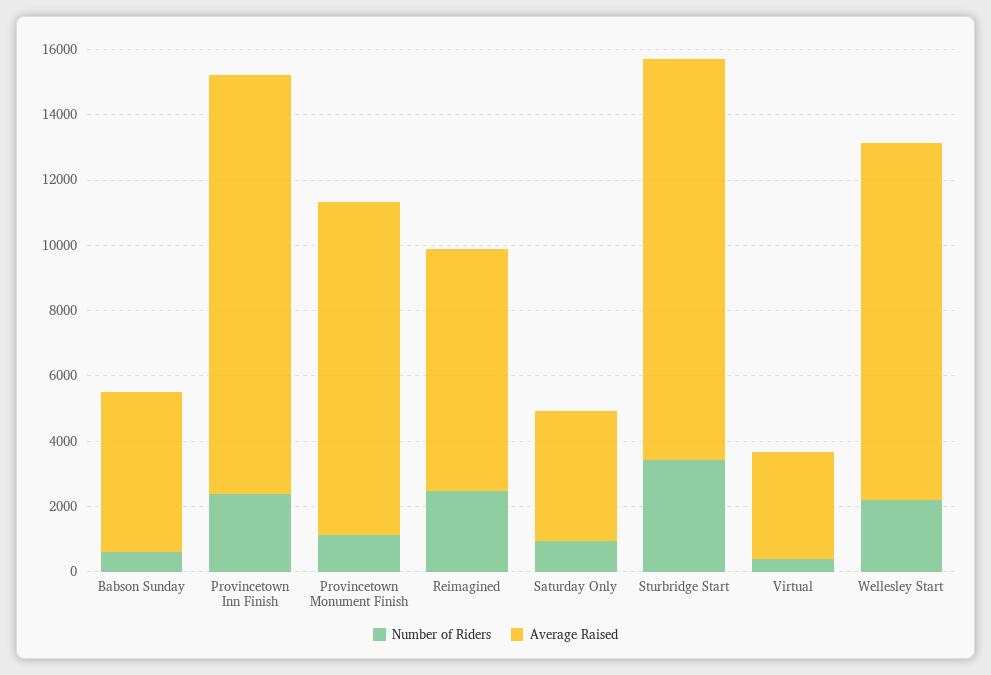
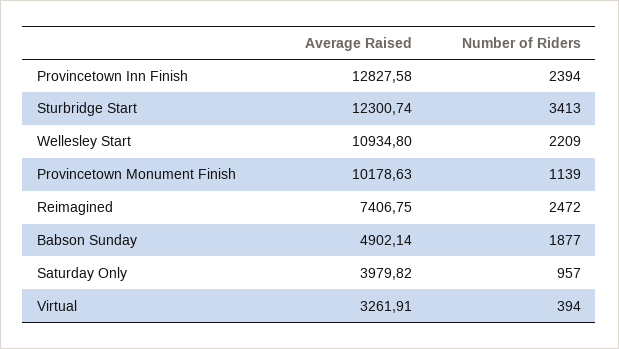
Number of Riders, Babson Sunday: 500 -> 1877

